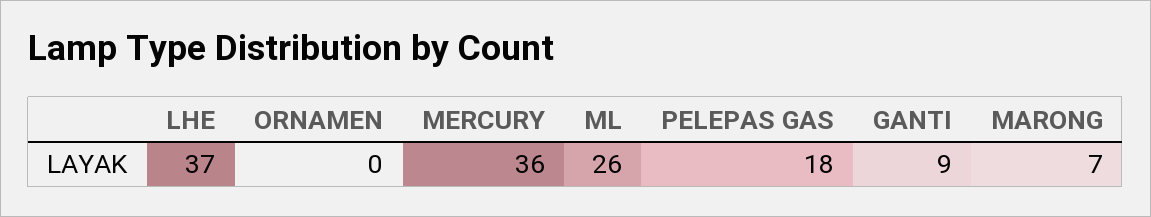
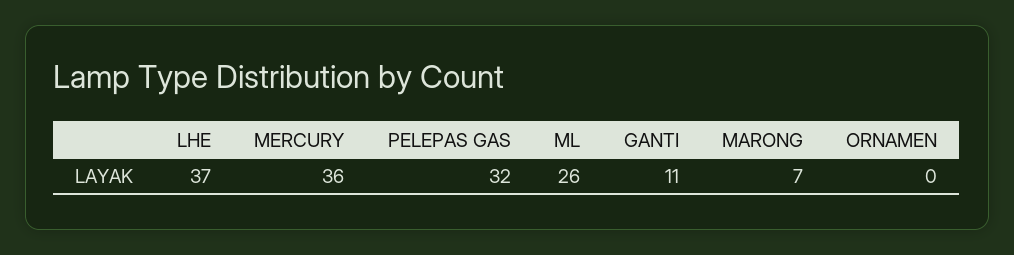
PELEPAS GAS: 18 -> 32
GANTI: 9 -> 11

